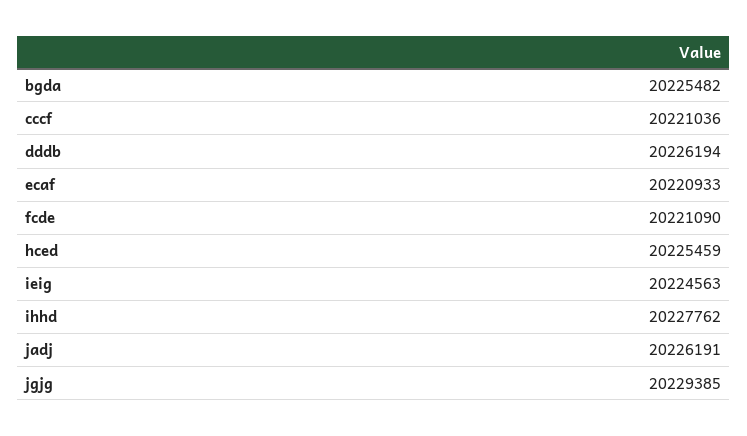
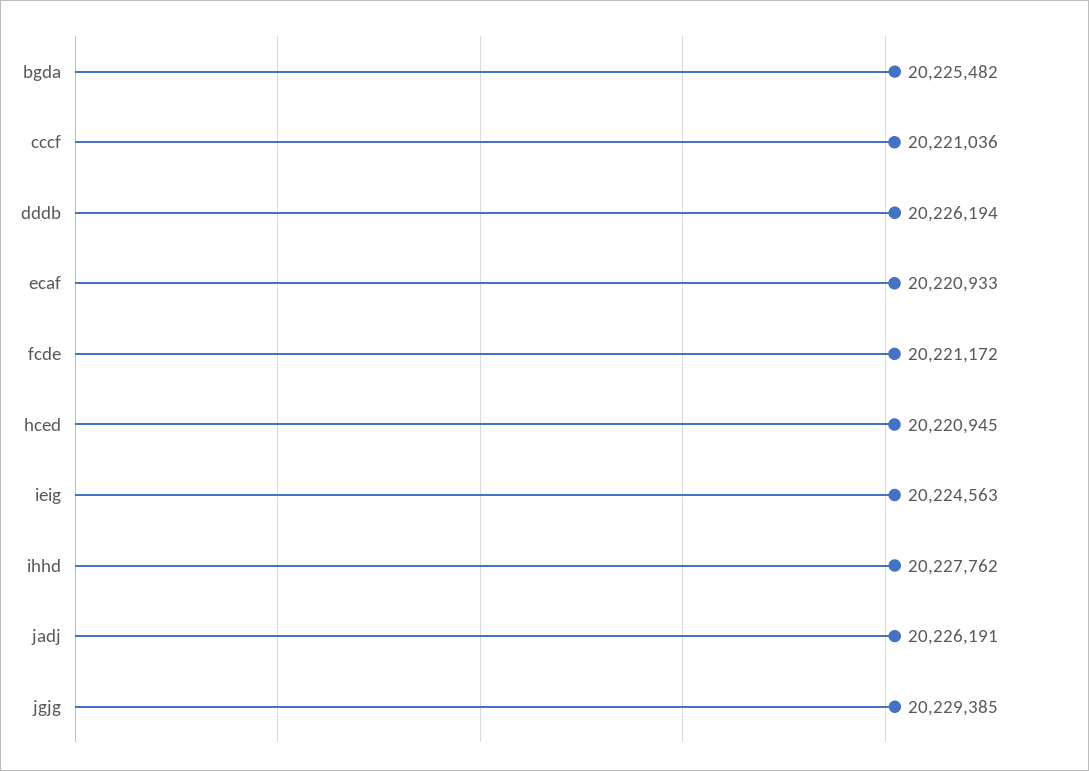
fcde: 20221090 -> 20221172
hced: 20225459 -> 20220945

